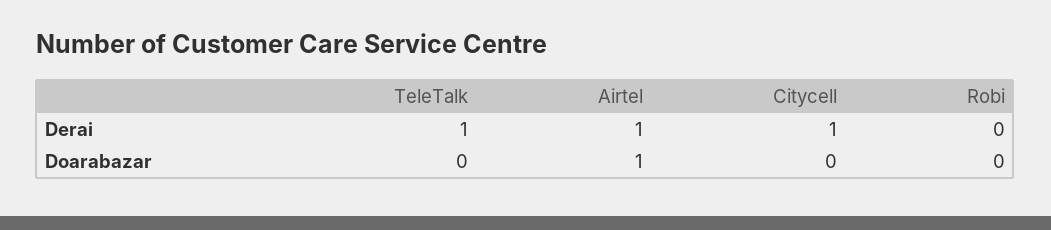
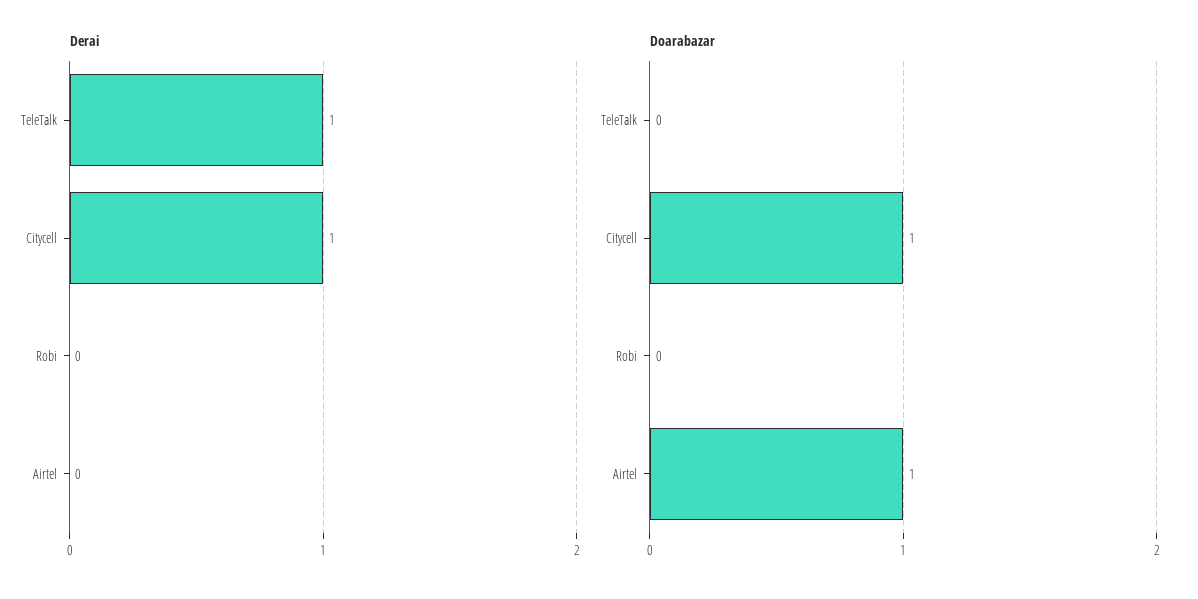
Derai, Airtel: 1 -> 0
Doarabazar, Citycell: 0 -> 1

